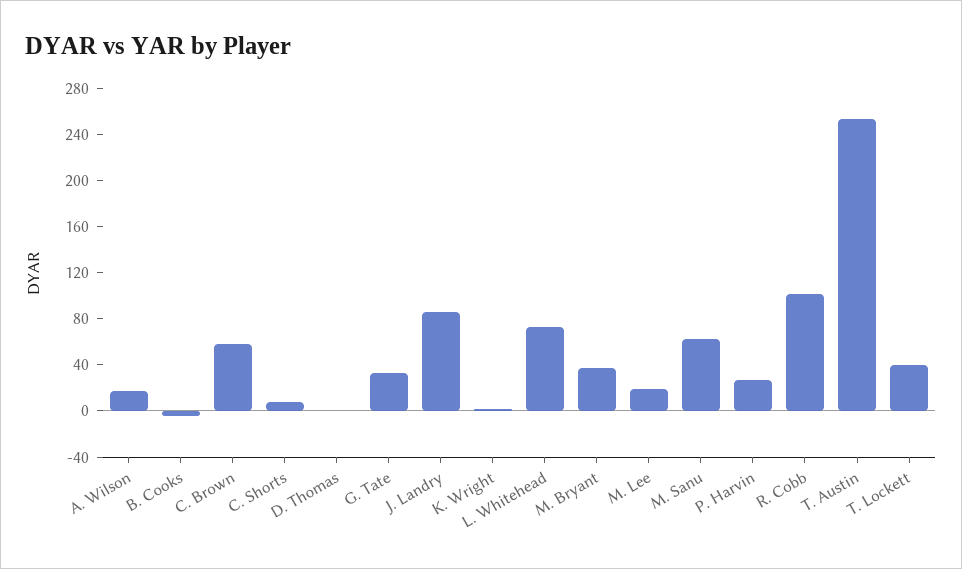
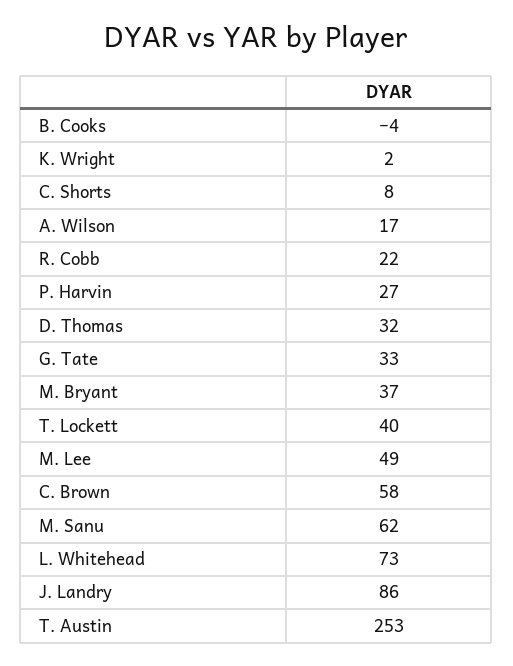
D. Thomas: 0 -> 32
M. Lee: 20 -> 49
R. Cobb: 100 -> 22

